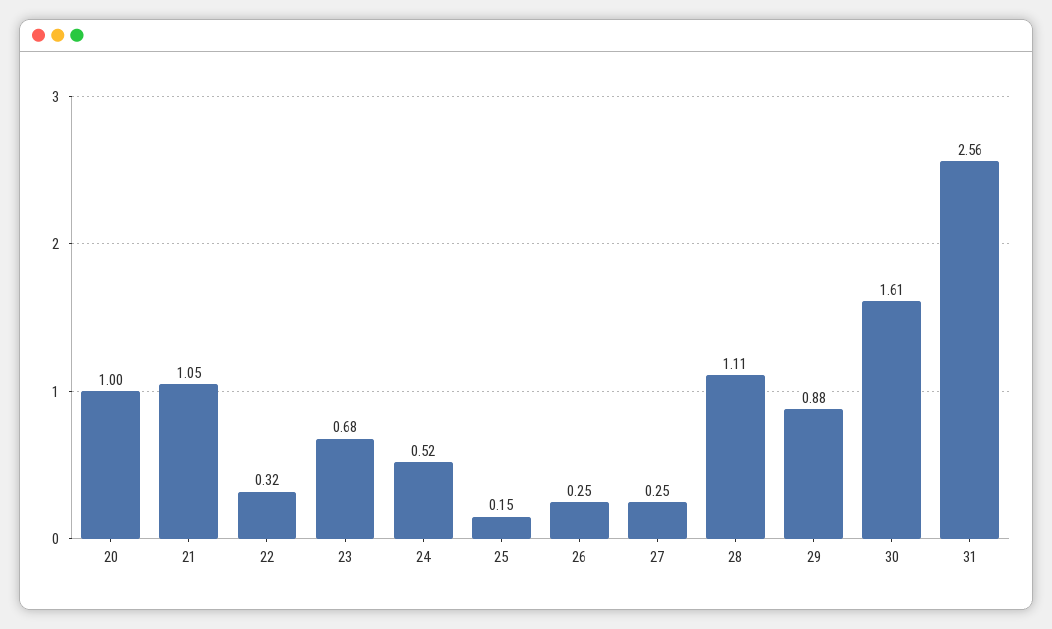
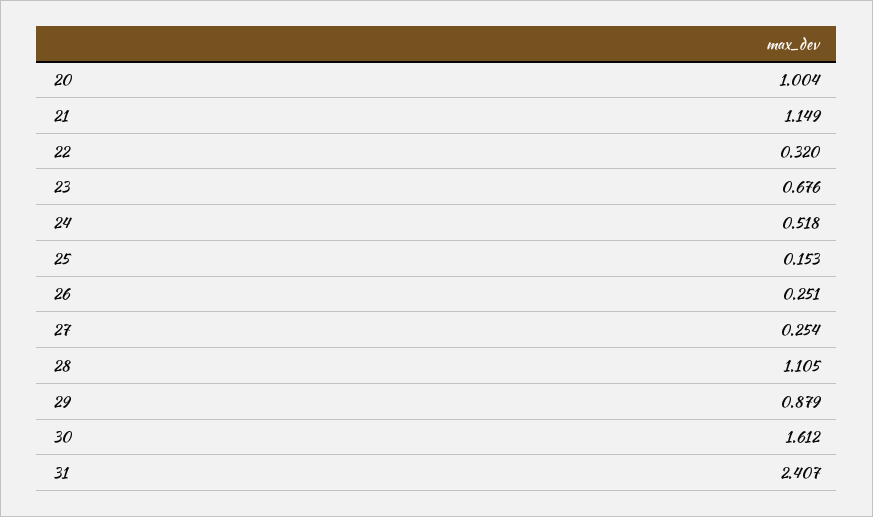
21: 1.05 -> 1.149
31: 2.56 -> 2.407

